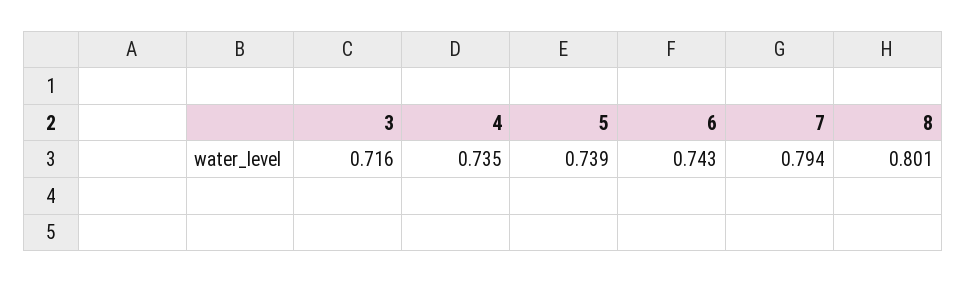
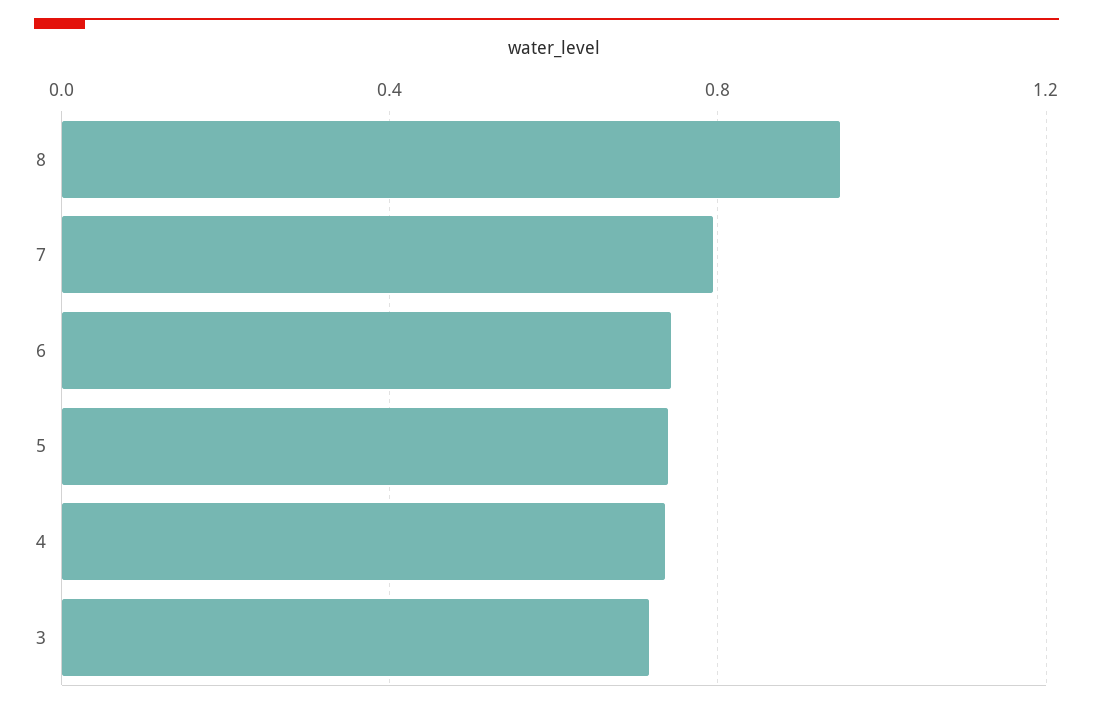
8: 0.801 -> 0.95

